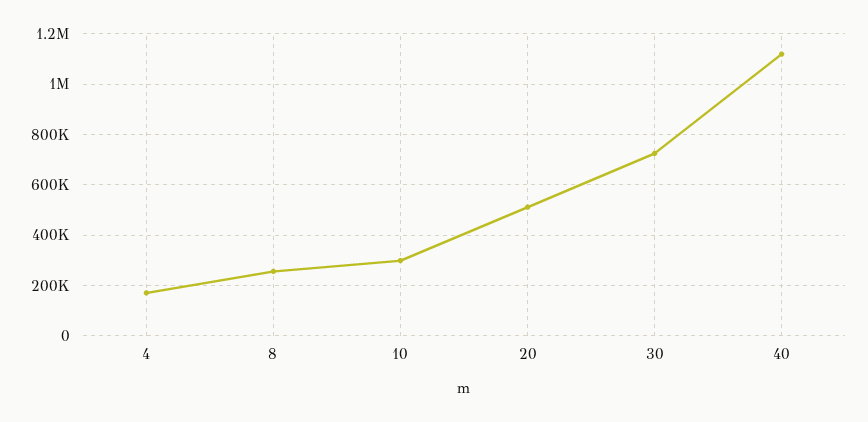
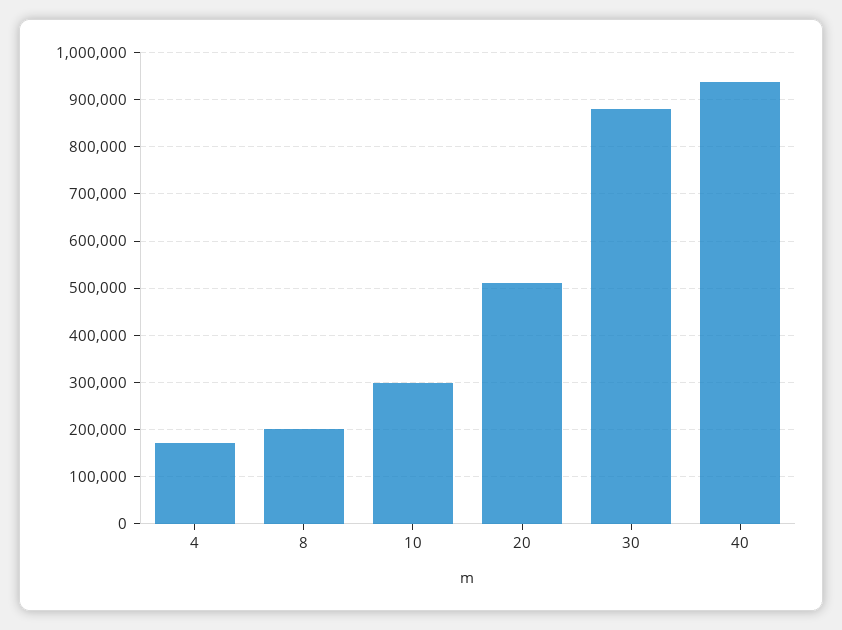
8: 250000 -> 200000
30: 725000 -> 880000
40: 1125000 -> 940000

